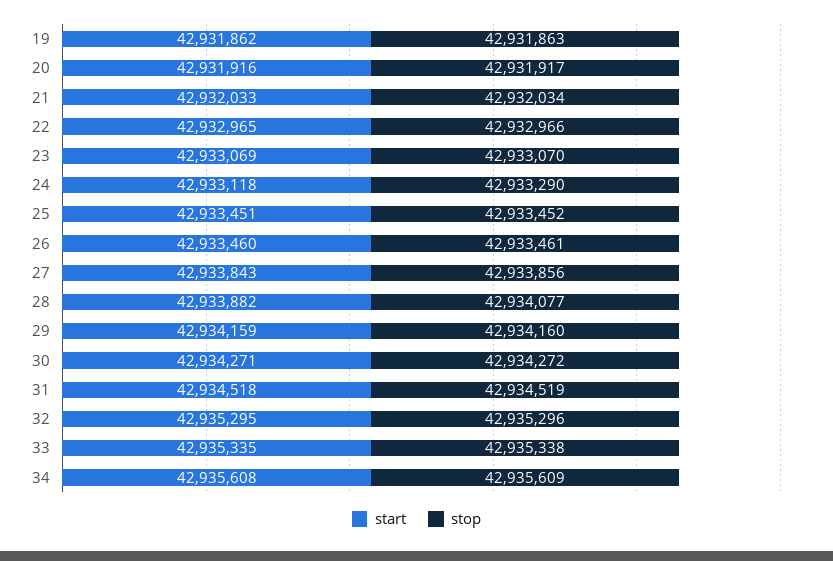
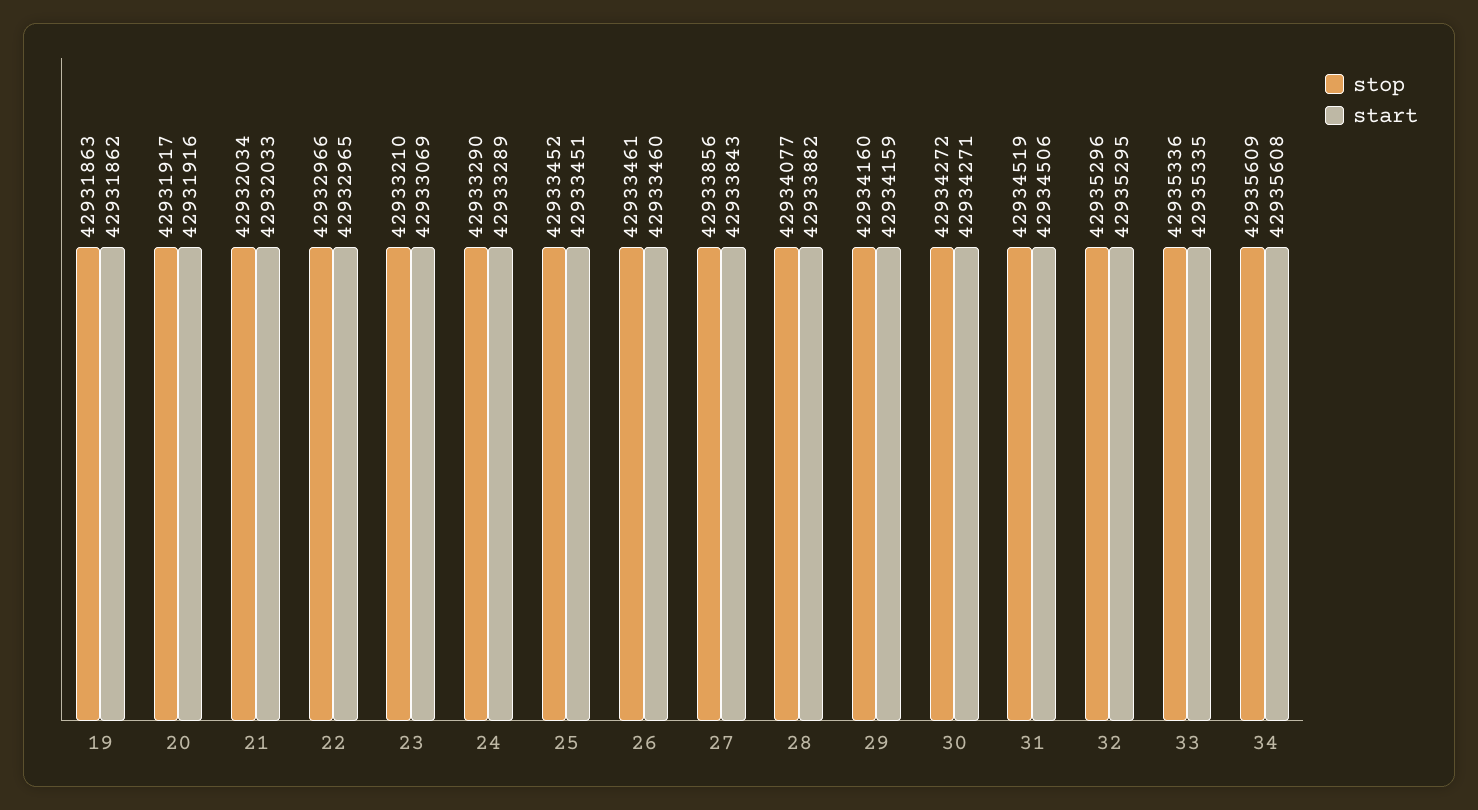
stop, 23: 42933070 -> 42933210
start, 24: 42933118 -> 42933289
start, 31: 42934518 -> 42934506
stop, 33: 42935338 -> 42935336

